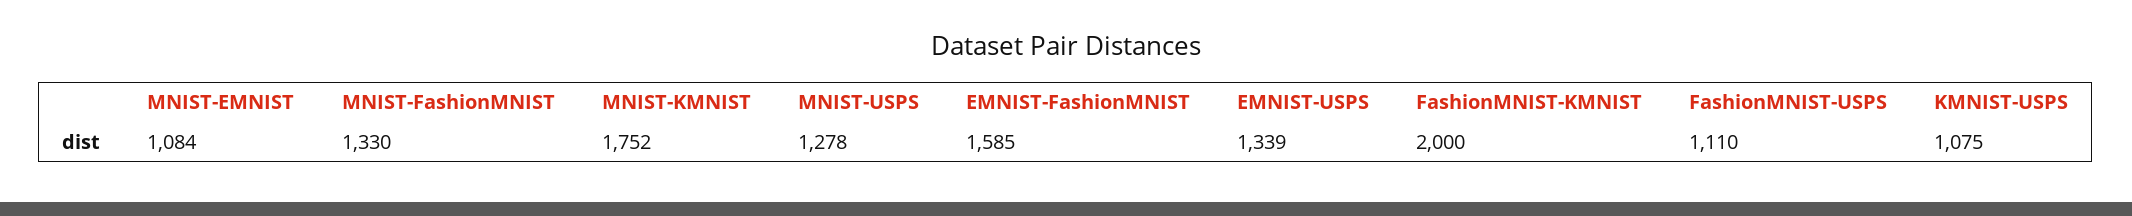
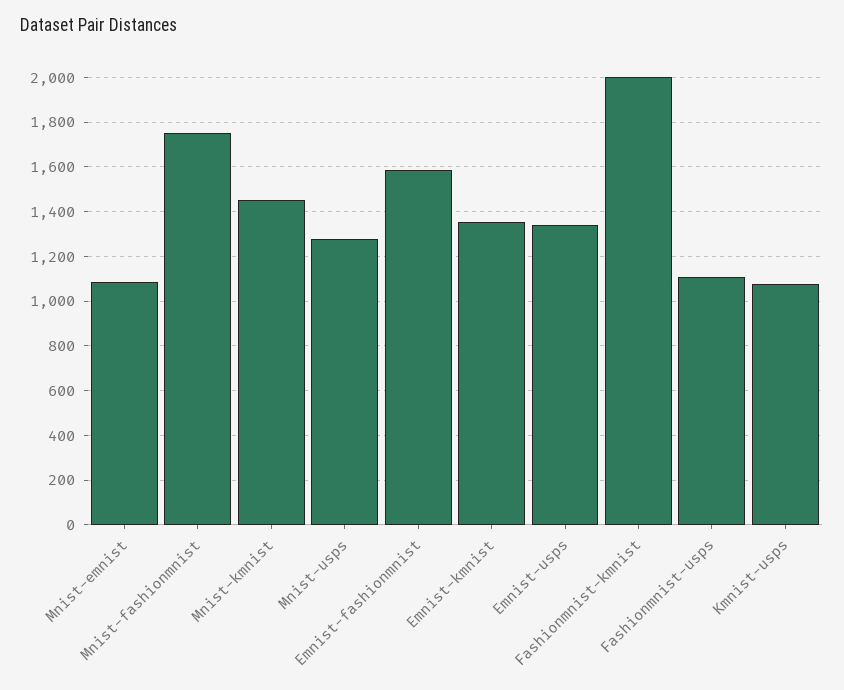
MNIST-FashionMNIST: 1330 -> 1750
MNIST-KMNIST: 1752 -> 1450
Emnist-kmnist: none -> 1350

